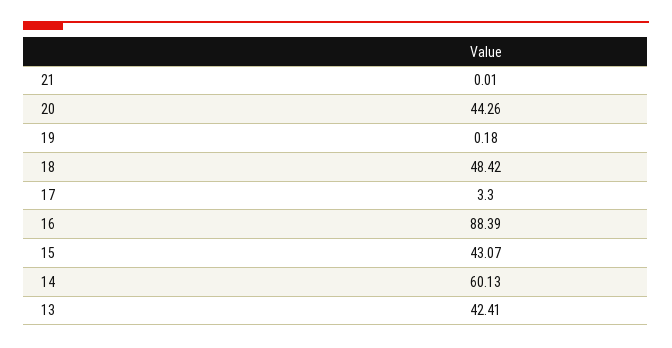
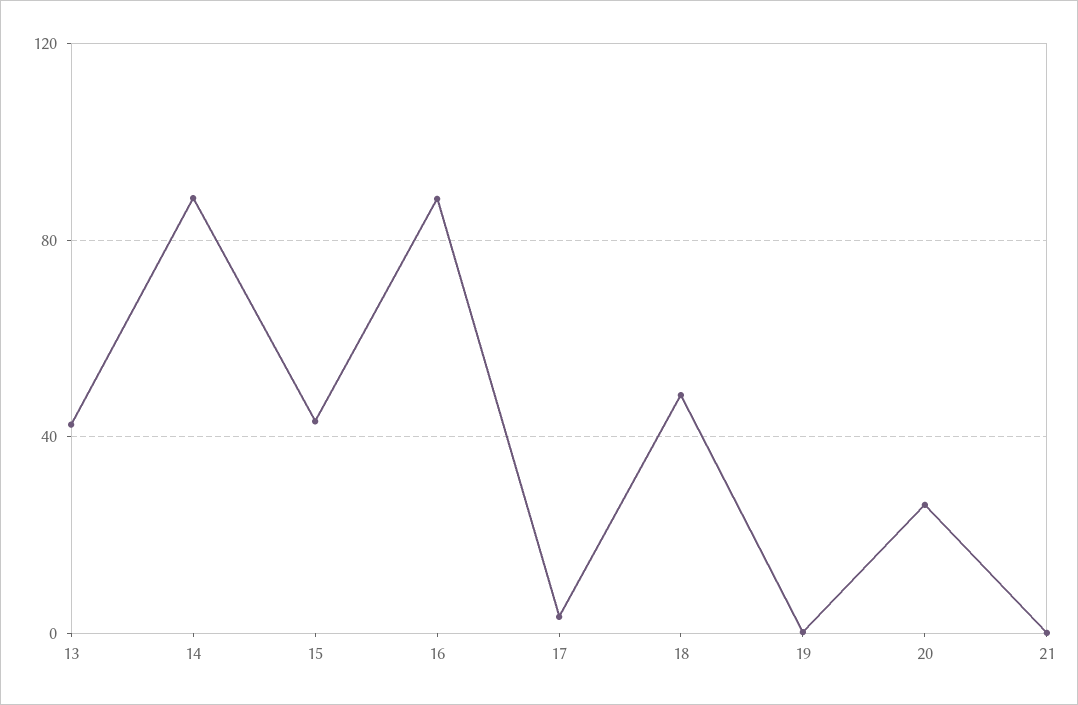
20: 44.26 -> 25
14: 60.13 -> 90

